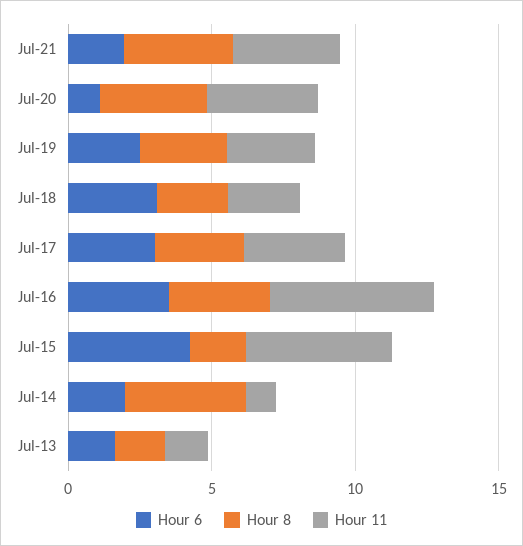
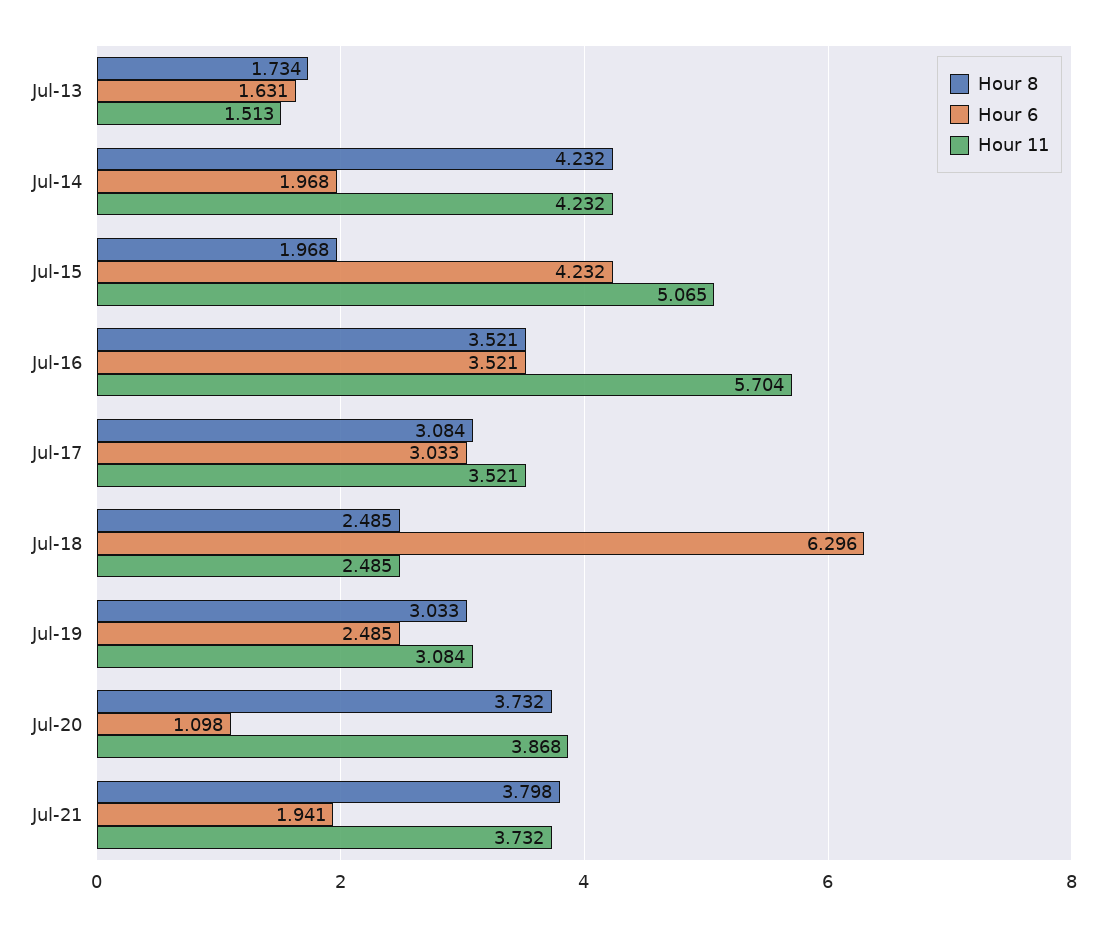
Hour 6, Jul-18: 3 -> 6.296
Hour 11, Jul-14: 1 -> 4.232

